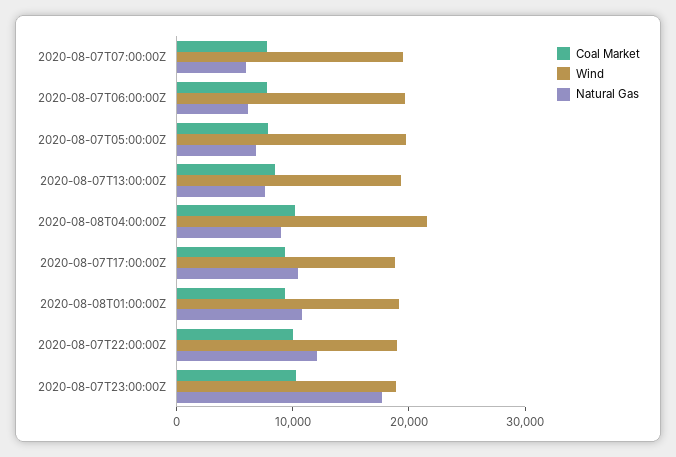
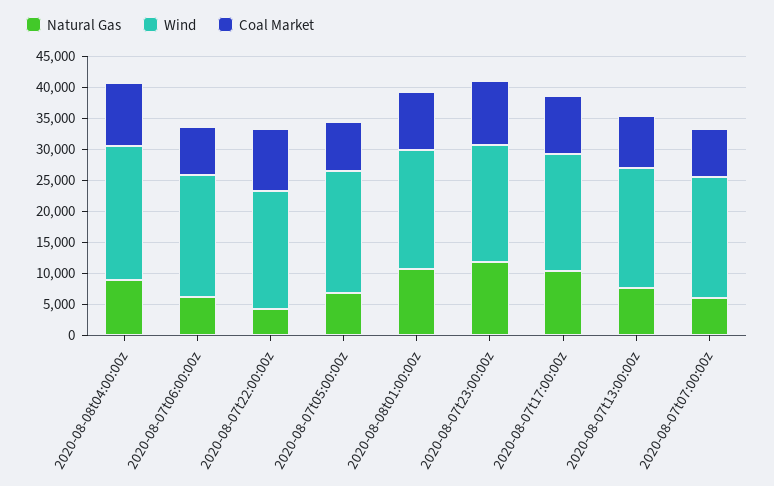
Natural Gas, 2020-08-07T22:00:00Z: 12000 -> 5000
Natural Gas, 2020-08-07T23:00:00Z: 18000 -> 12500

